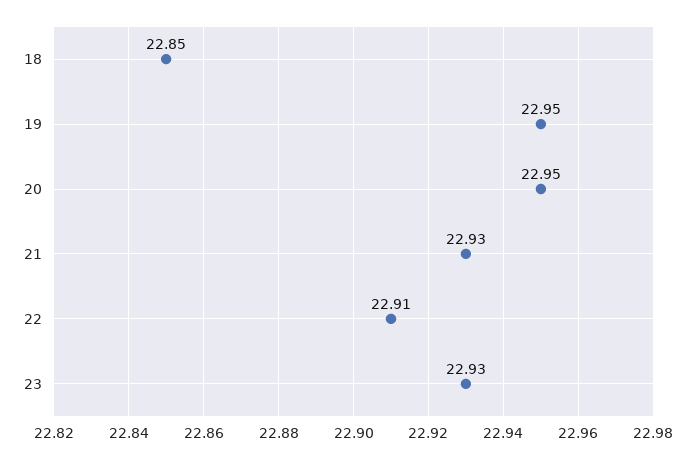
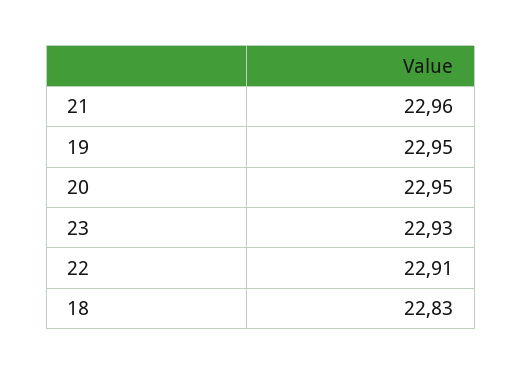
18: 22.85 -> 22.83
21: 22.93 -> 22.96

